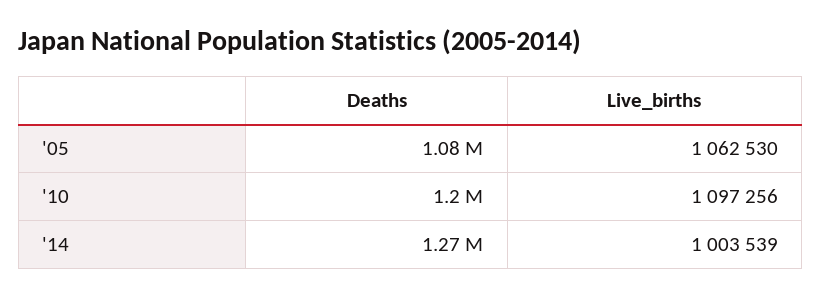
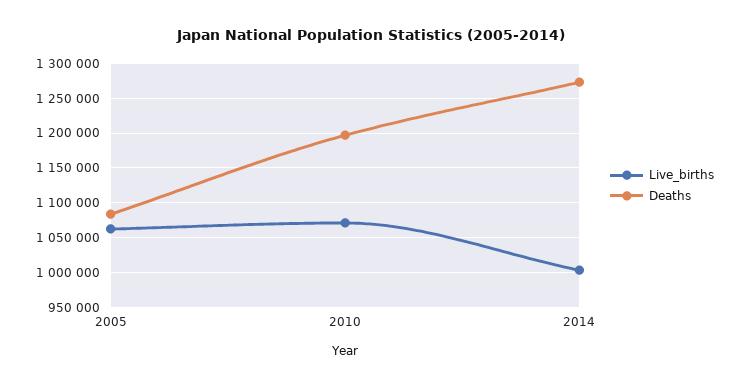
Live_births, '10: 1097256 -> 1070000

